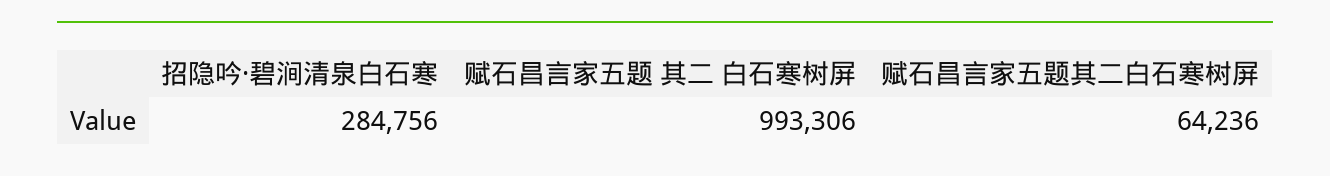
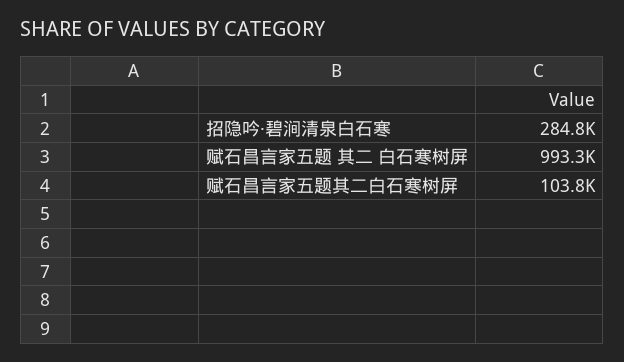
赋石昌言家五题其二白石寒树屏: 64236 -> 103800

